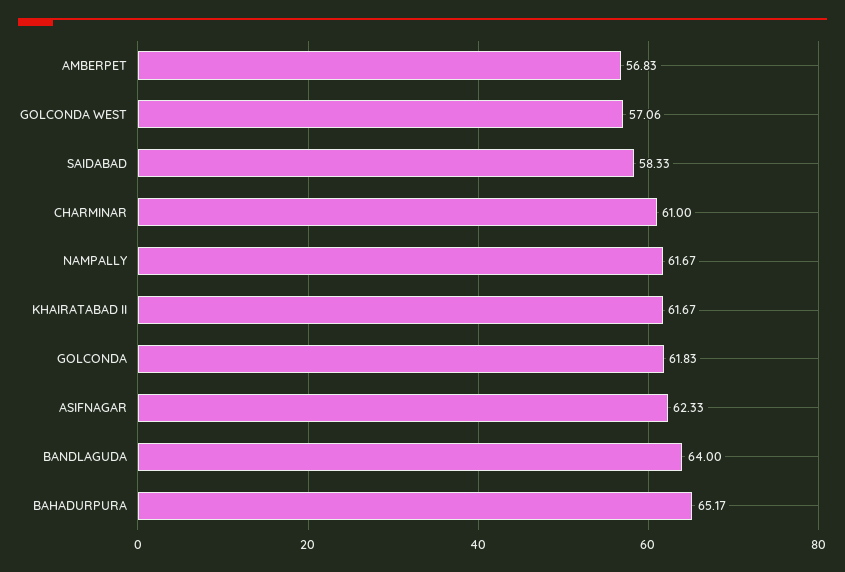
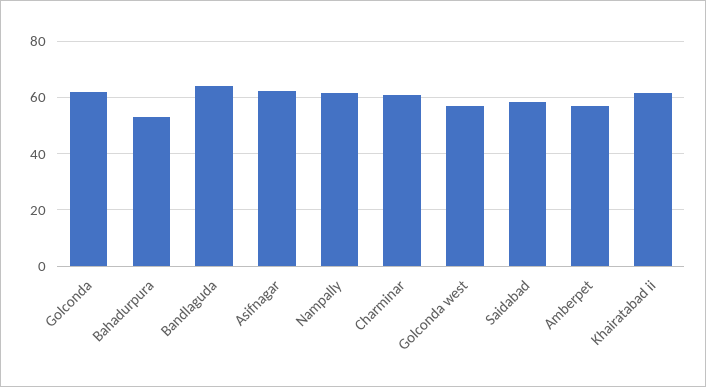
BAHADURPURA: 65.17 -> 52.5

